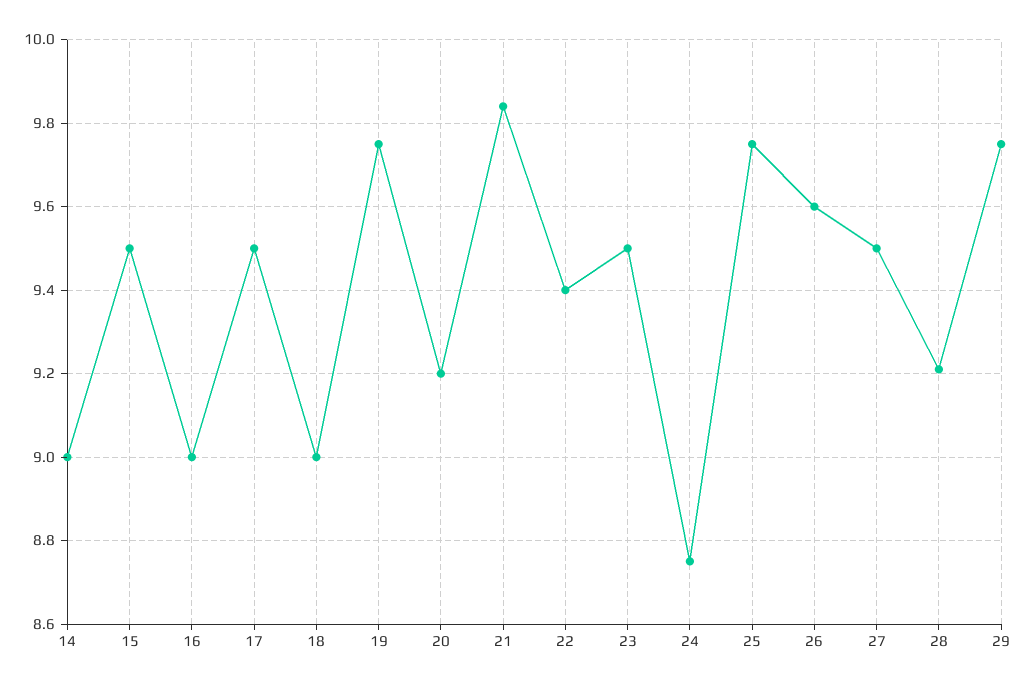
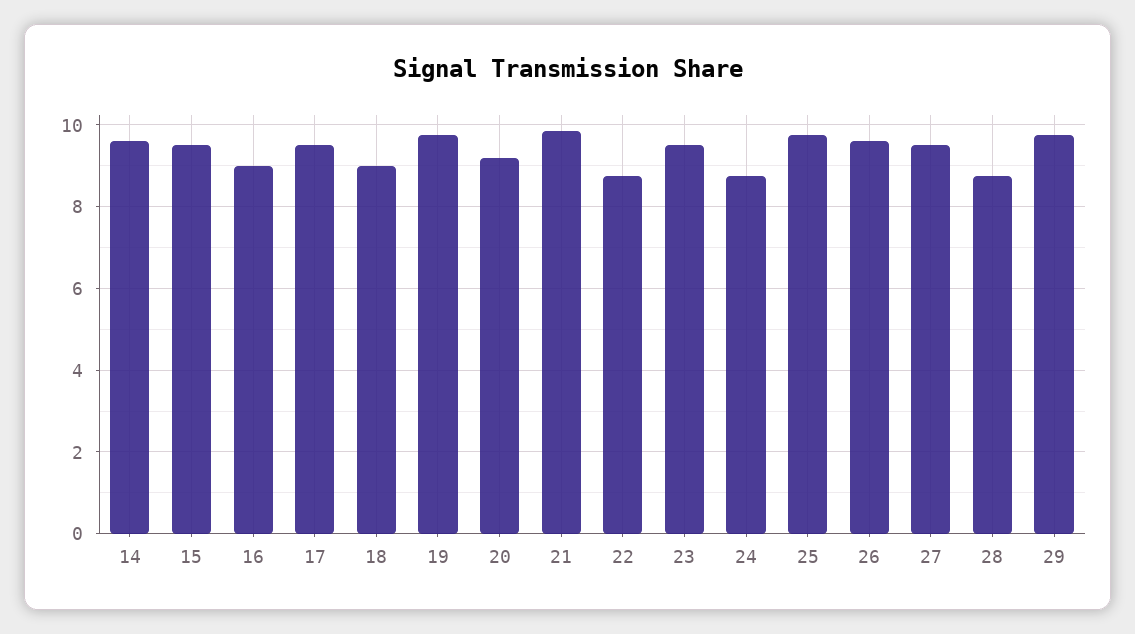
14: 9 -> 9.6
22: 9.4 -> 8.8
28: 9.2 -> 8.8

